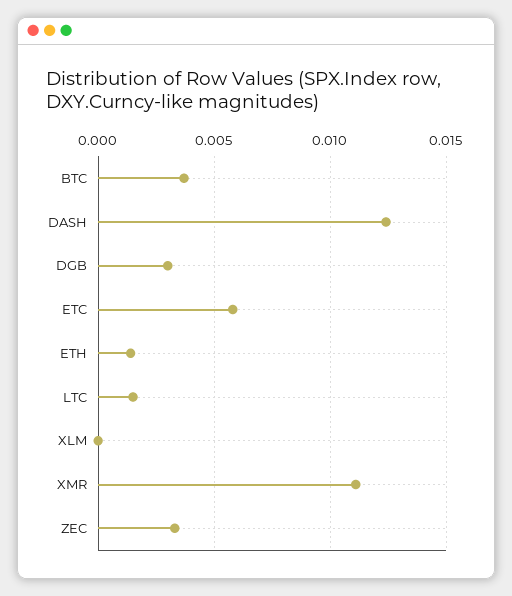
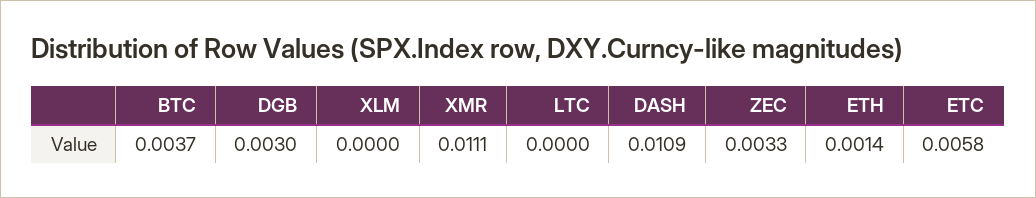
DASH: 0.0125 -> 0.0109
LTC: 0.0015 -> 0

